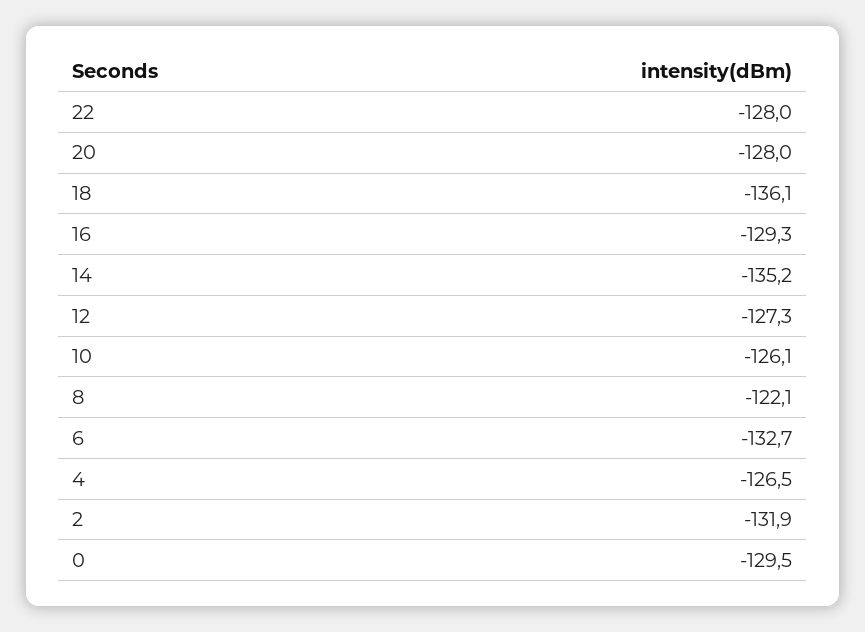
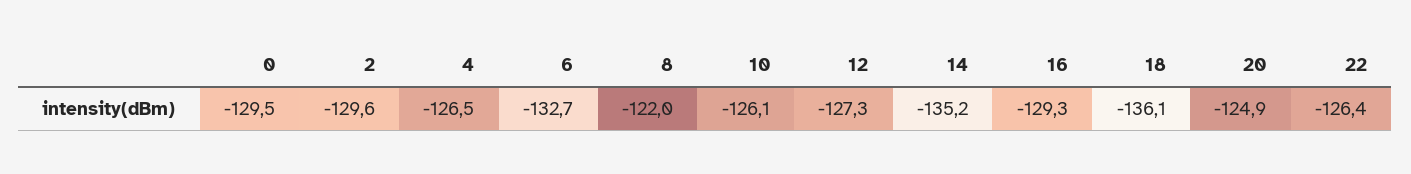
22: -128 -> -126.4
20: -128 -> -124.9
8: -122.1 -> -122
2: -131.9 -> -129.6

